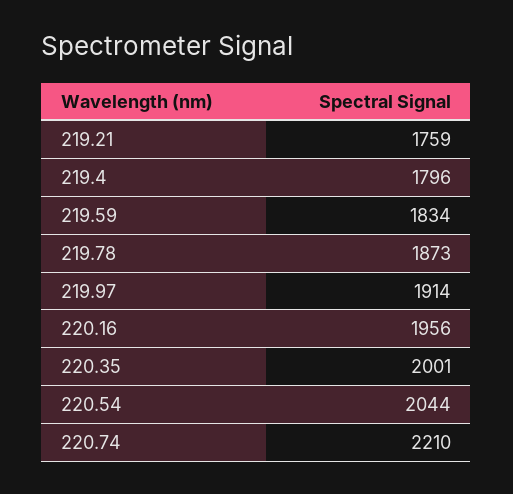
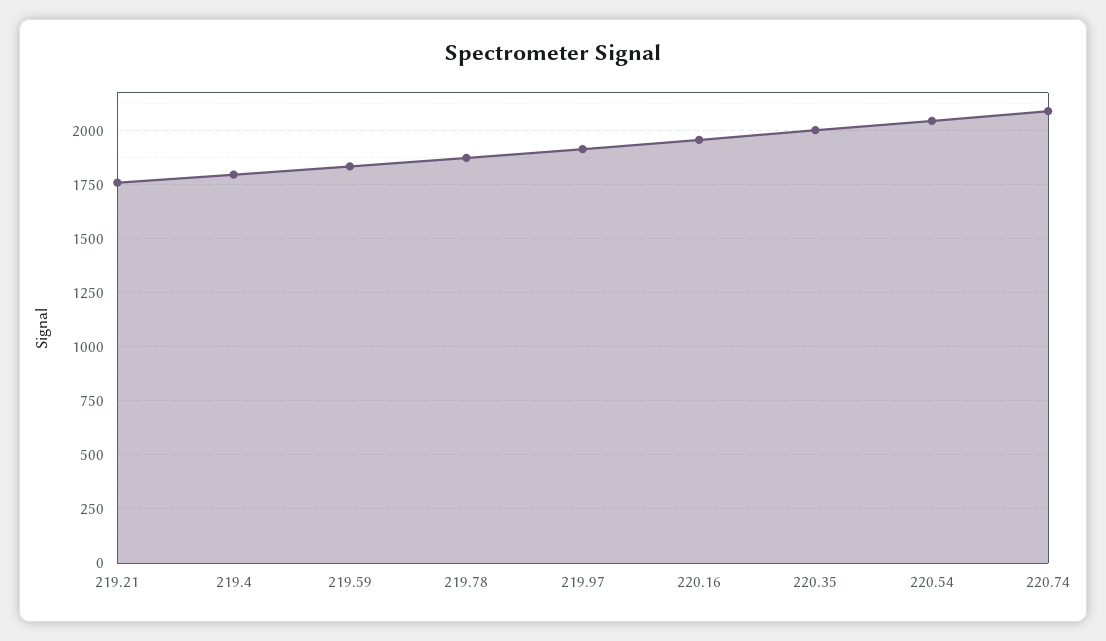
220.74: 2210 -> 2100

